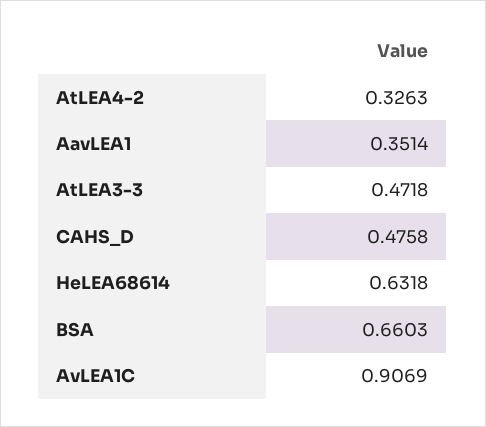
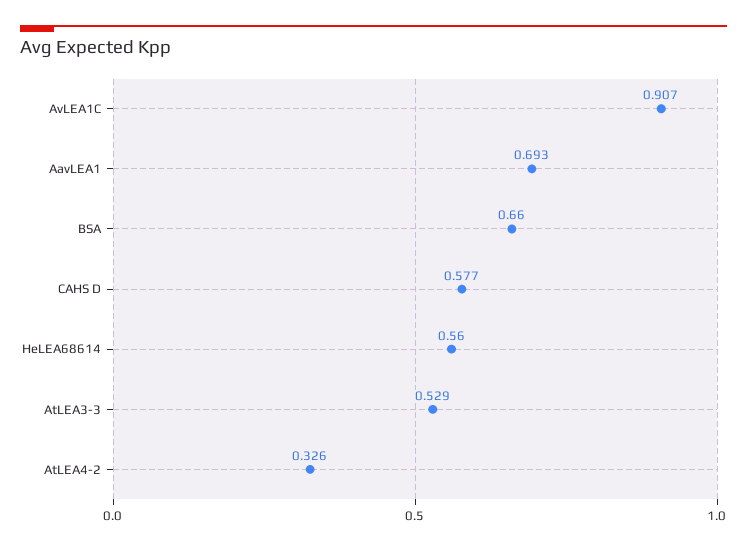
AavLEA1: 0.3514 -> 0.693
AtLEA3-3: 0.4718 -> 0.529
CAHS_D: 0.4758 -> 0.577
HeLEA68614: 0.6318 -> 0.56

